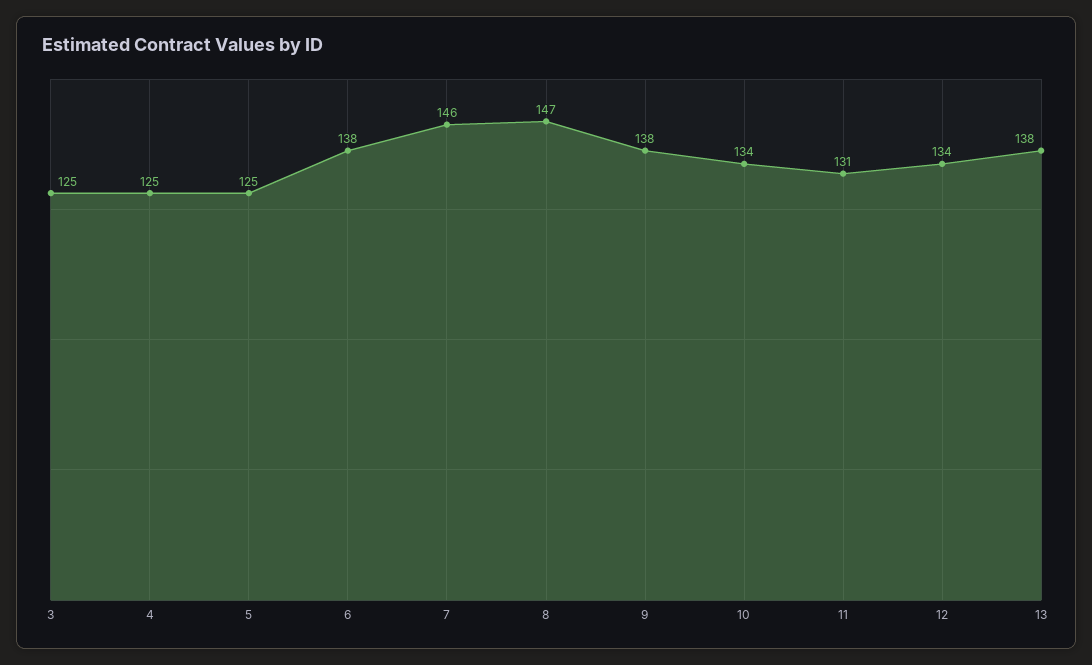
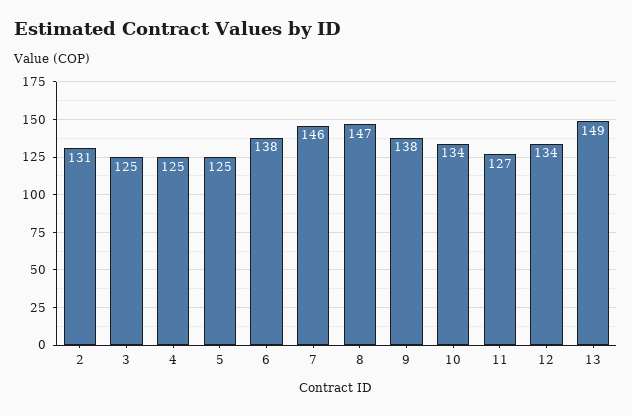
11: 131 -> 127
13: 138 -> 149
2: none -> 131

